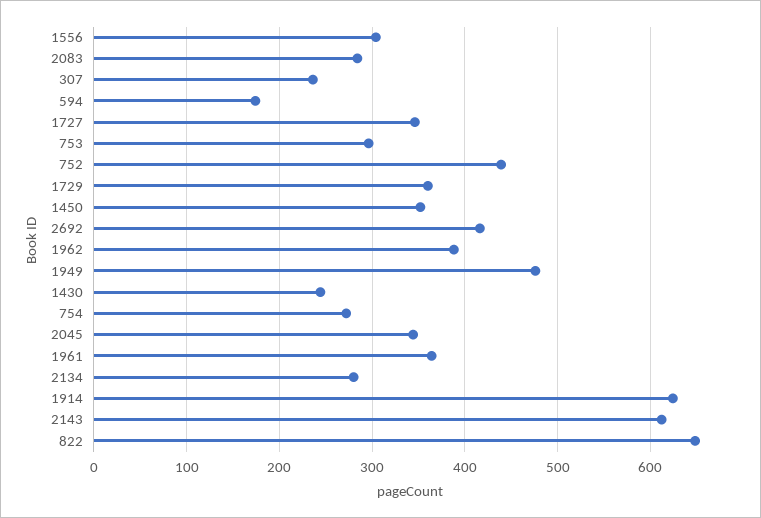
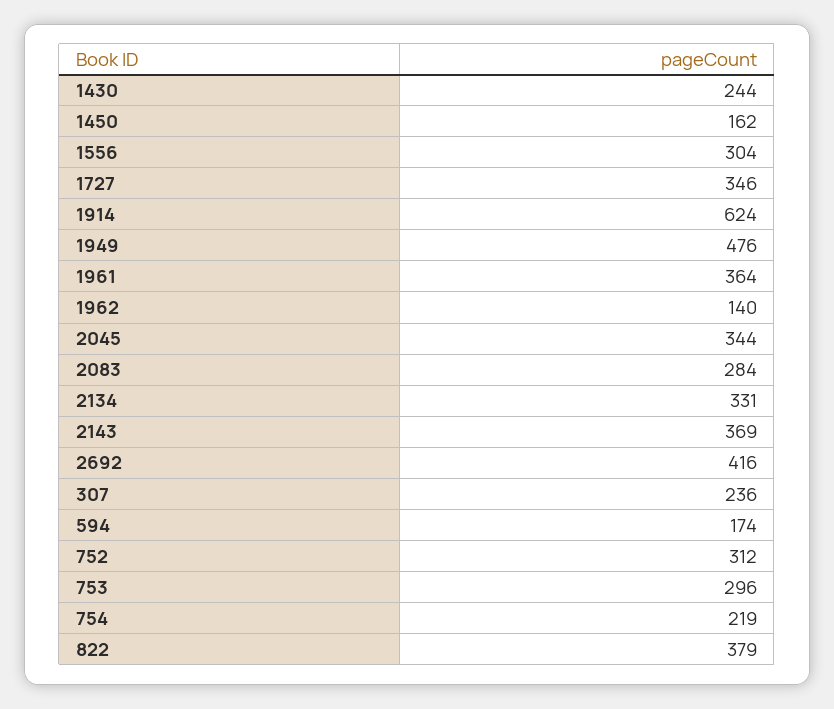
752: 440 -> 312
1729: 360 -> none
1450: 350 -> 162
1962: 390 -> 140
754: 270 -> 219
2134: 280 -> 331
2143: 610 -> 369
822: 650 -> 379

